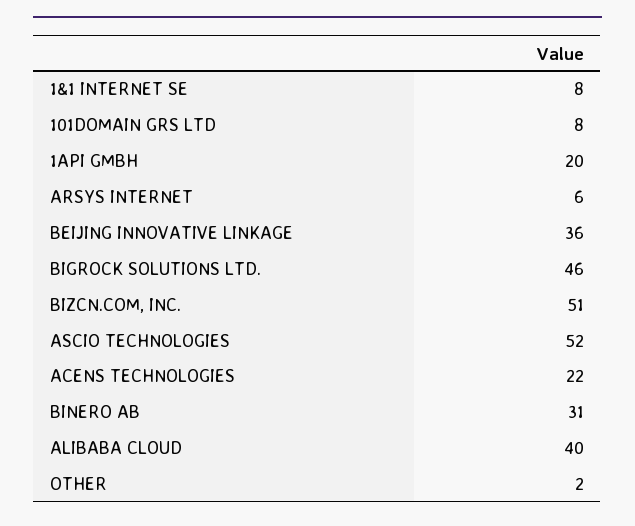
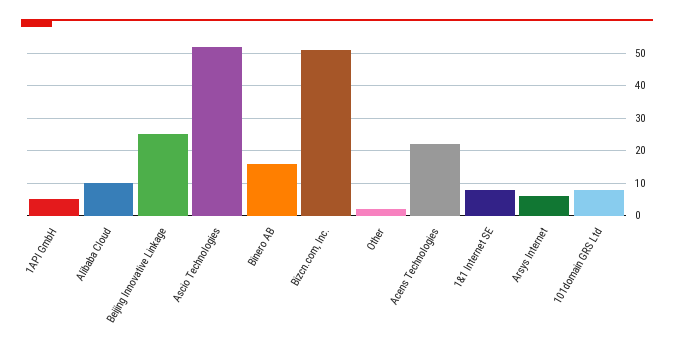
1API GMBH: 20 -> 5
BEIJING INNOVATIVE LINKAGE: 36 -> 25
BIGROCK SOLUTIONS LTD.: 46 -> none
BINERO AB: 31 -> 15
ALIBABA CLOUD: 40 -> 10

